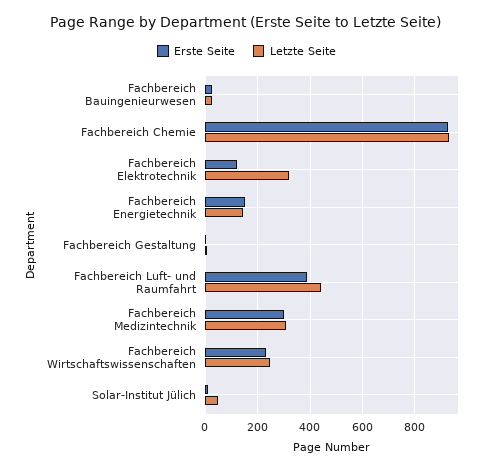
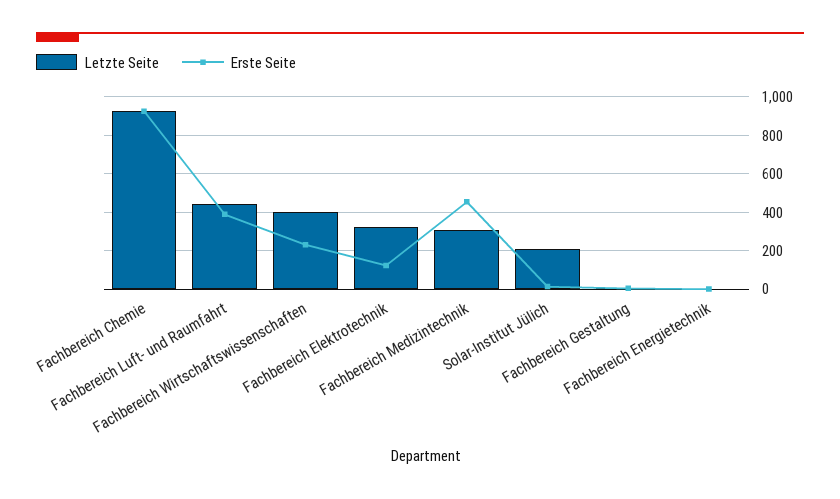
Erste Seite, Fachbereich Bauingenieurwesen: 25 -> none
Letzte Seite, Fachbereich Bauingenieurwesen: 25 -> none
Erste Seite, Fachbereich Energietechnik: 150 -> 0
Letzte Seite, Fachbereich Energietechnik: 150 -> 0
Erste Seite, Fachbereich Medizintechnik: 300 -> 450
Letzte Seite, Fachbereich Wirtschaftswissenschaften: 250 -> 400
Letzte Seite, Solar-Institut Jülich: 50 -> 200

